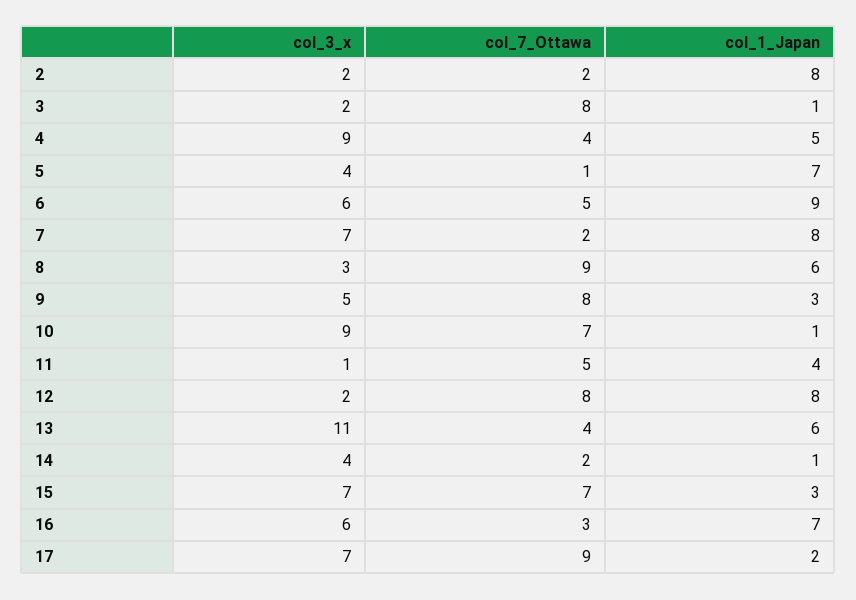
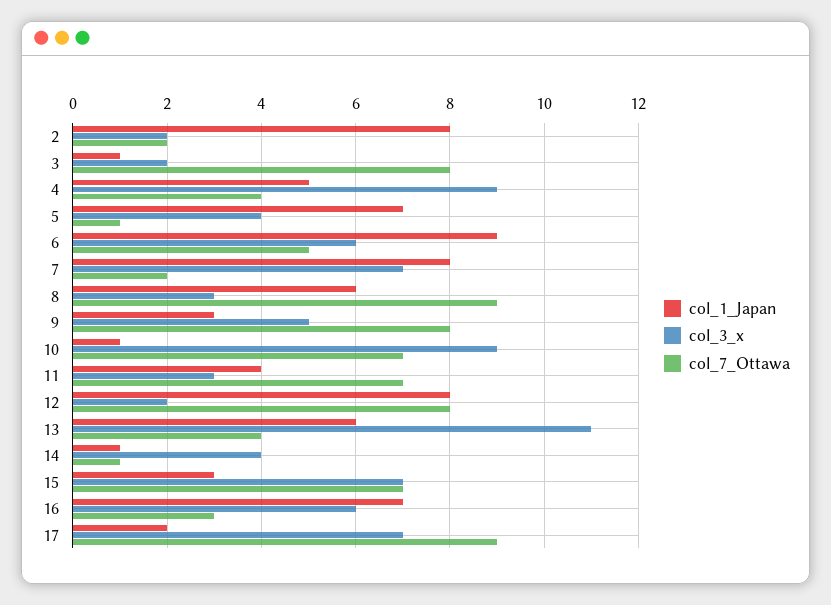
col_3_x, 11: 1 -> 3
col_7_Ottawa, 11: 5 -> 7
col_7_Ottawa, 14: 2 -> 1

